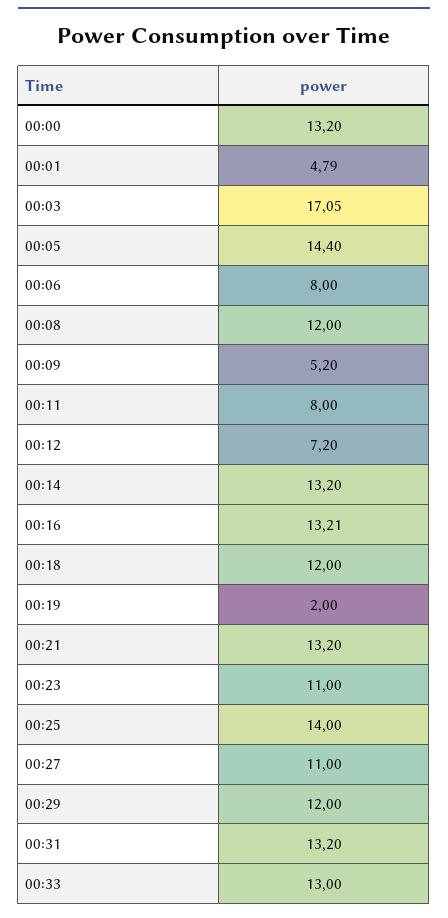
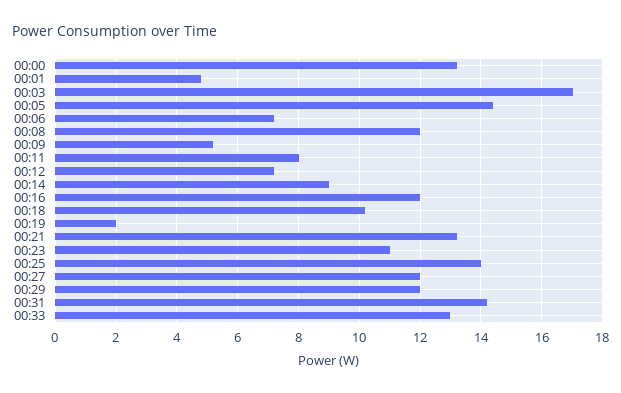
00:06: 8 -> 7.2
00:14: 13.2 -> 9
00:16: 13.21 -> 12
00:18: 12 -> 10.2
00:27: 11 -> 12
00:31: 13.2 -> 14.2

